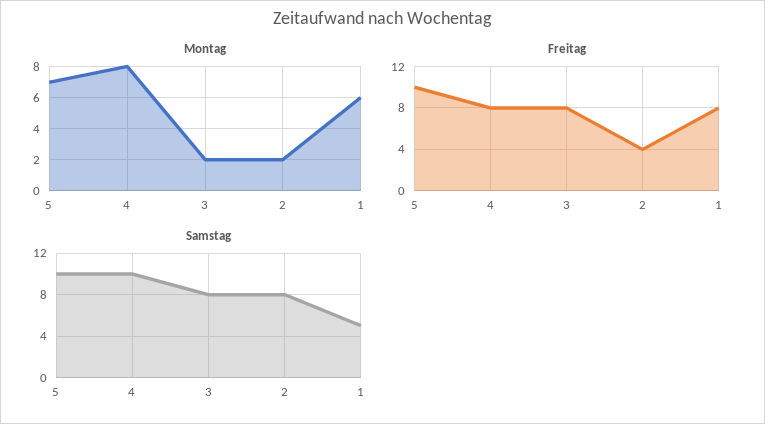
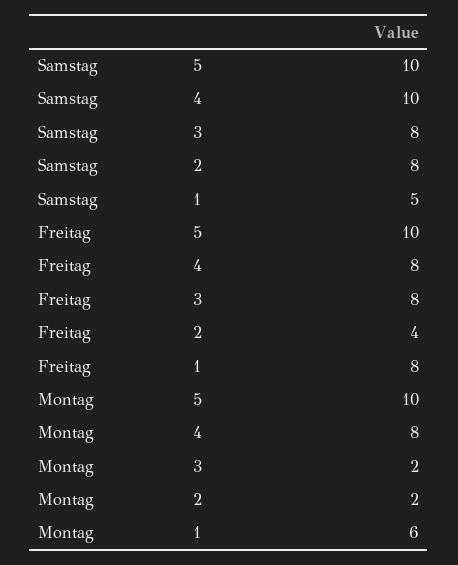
Montag, 5: 7 -> 10

